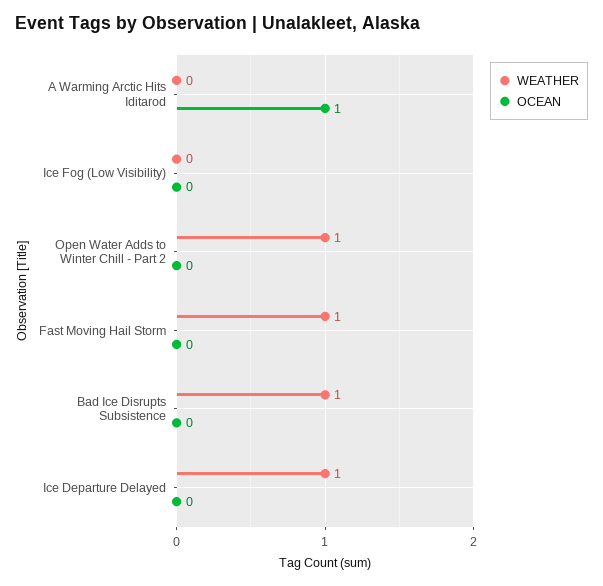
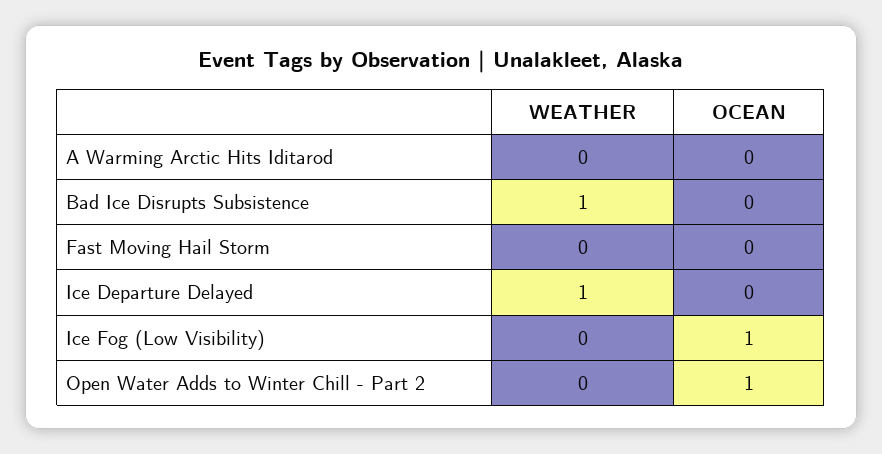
OCEAN, A Warming Arctic Hits Iditarod: 1 -> 0
OCEAN, Ice Fog (Low Visibility): 0 -> 1
WEATHER, Open Water Adds to Winter Chill - Part 2: 1 -> 0
OCEAN, Open Water Adds to Winter Chill - Part 2: 0 -> 1
WEATHER, Fast Moving Hail Storm: 1 -> 0

